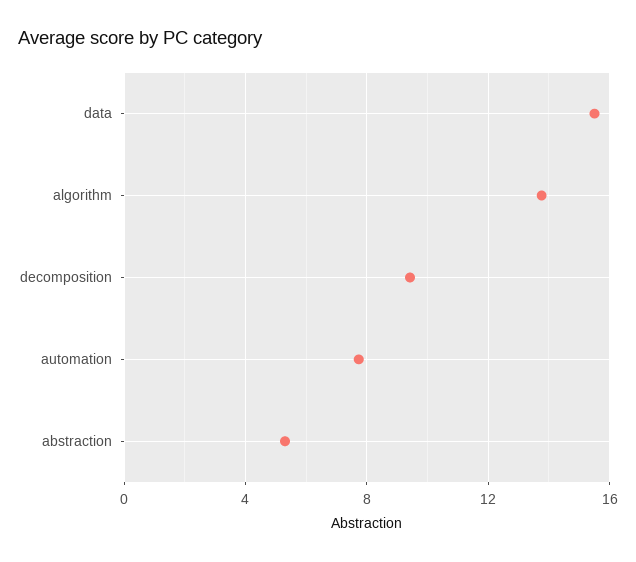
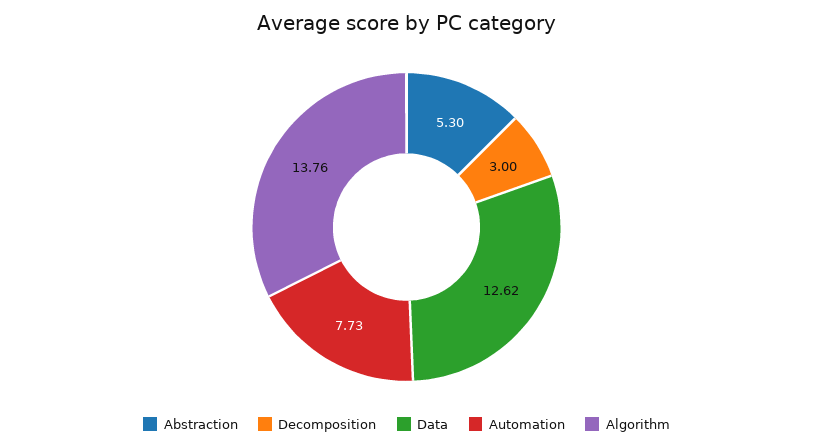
data: 15.5 -> 12.62
decomposition: 9.5 -> 3

